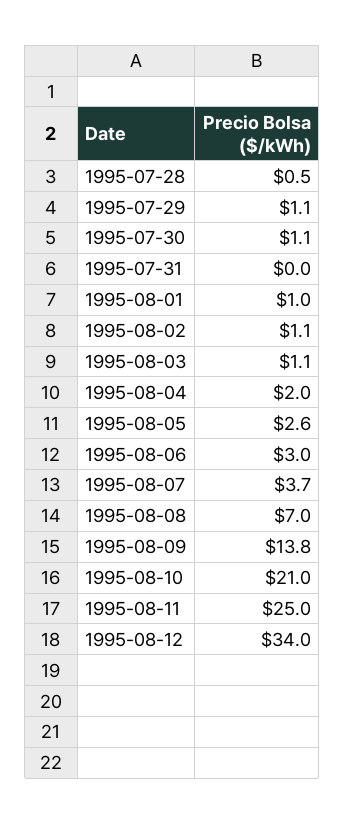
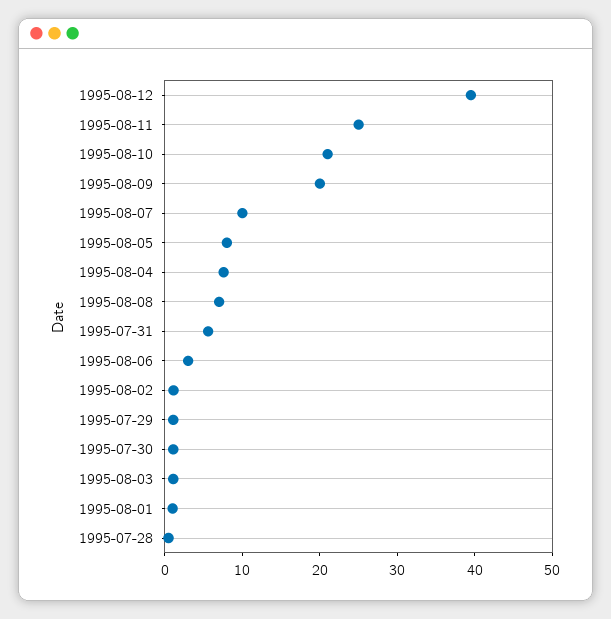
1995-07-31: 0 -> 6
1995-08-04: 2 -> 8
1995-08-05: 2.6 -> 8
1995-08-07: 3.7 -> 10
1995-08-09: 13.8 -> 20
1995-08-12: 34 -> 40

